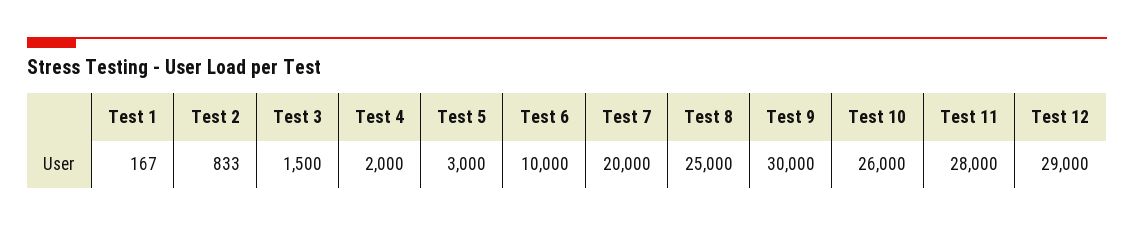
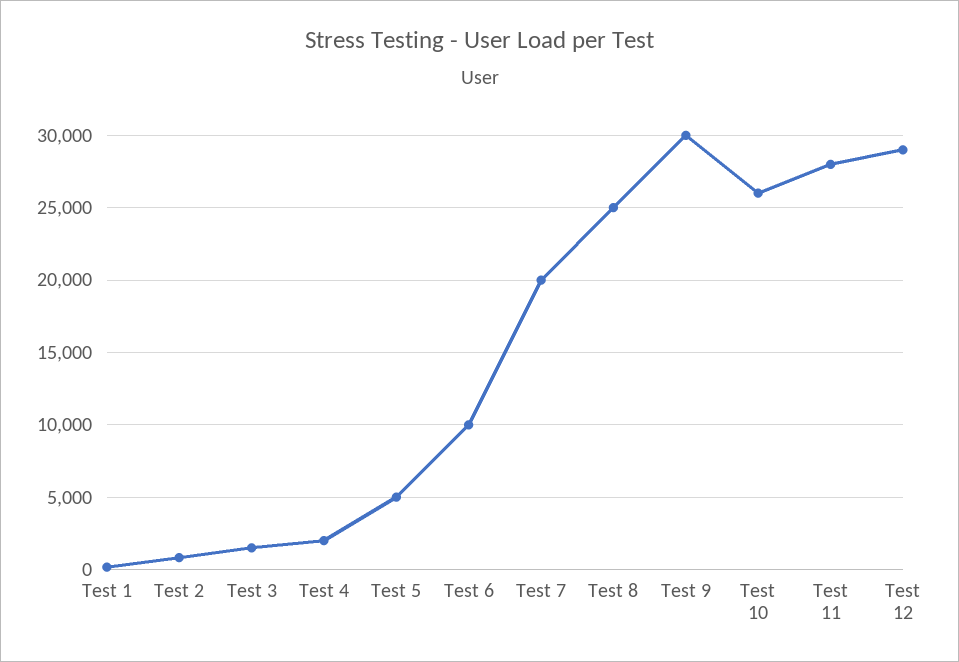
Test 5: 3000 -> 5000

